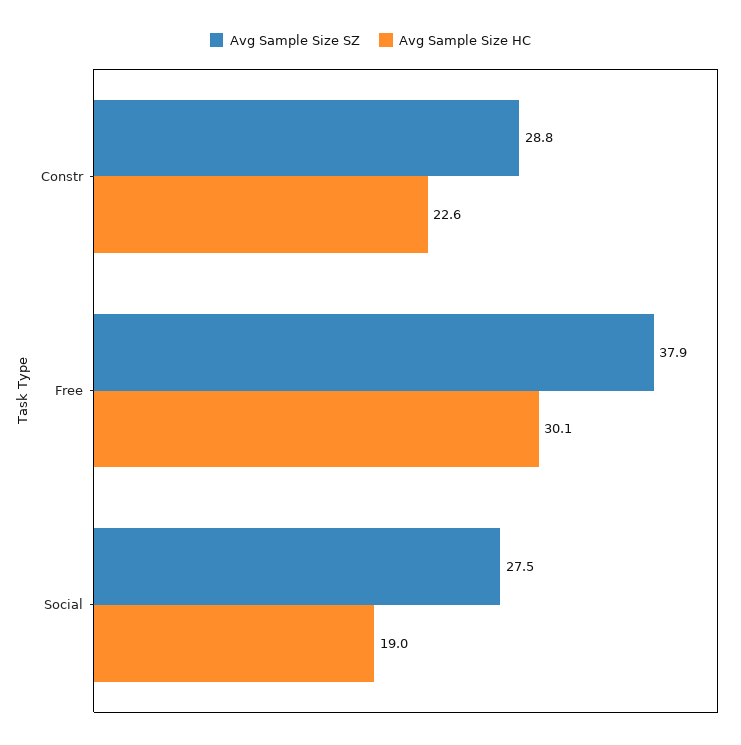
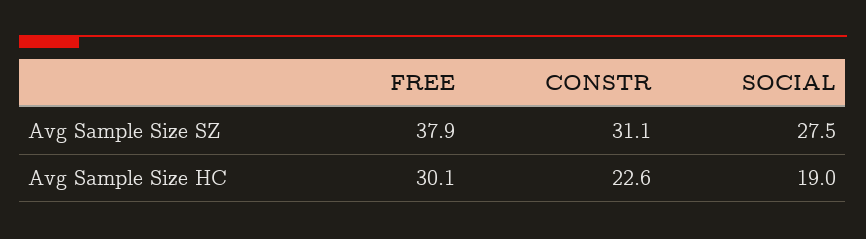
Avg Sample Size SZ, Constr: 28.8 -> 31.1

